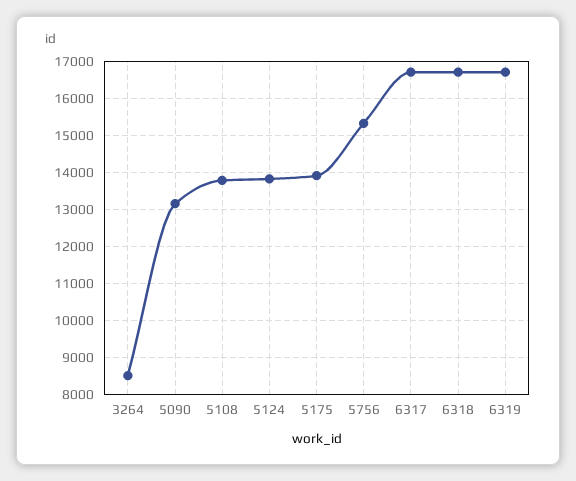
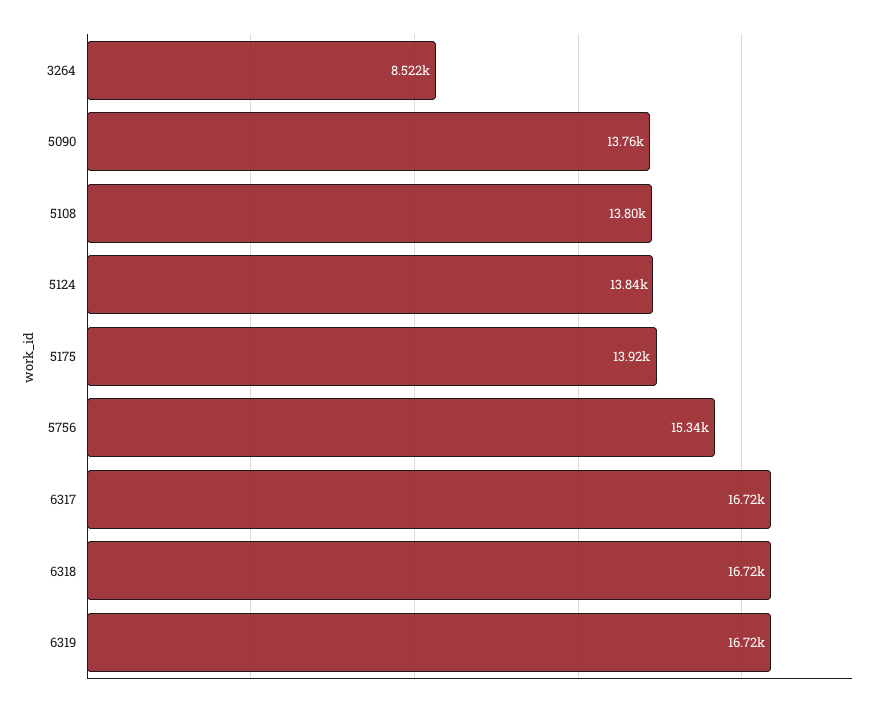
5090: 13200 -> 13760

